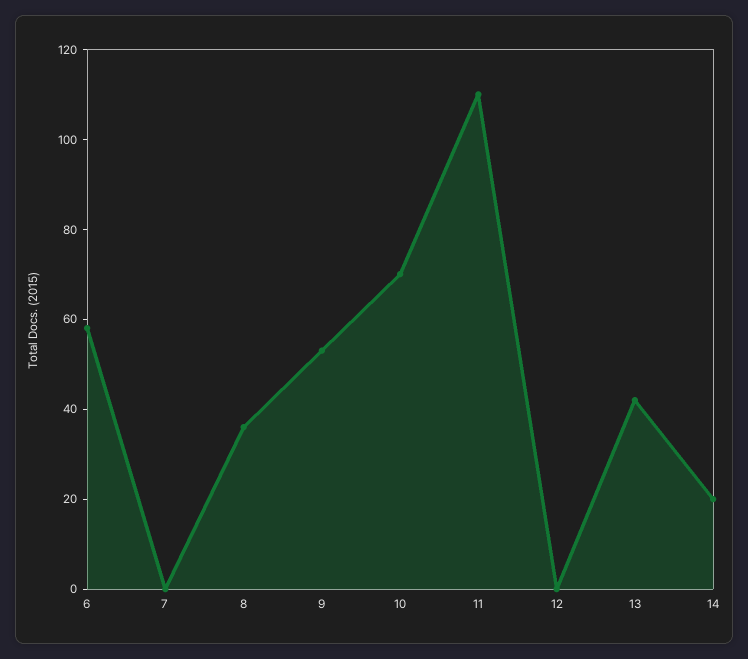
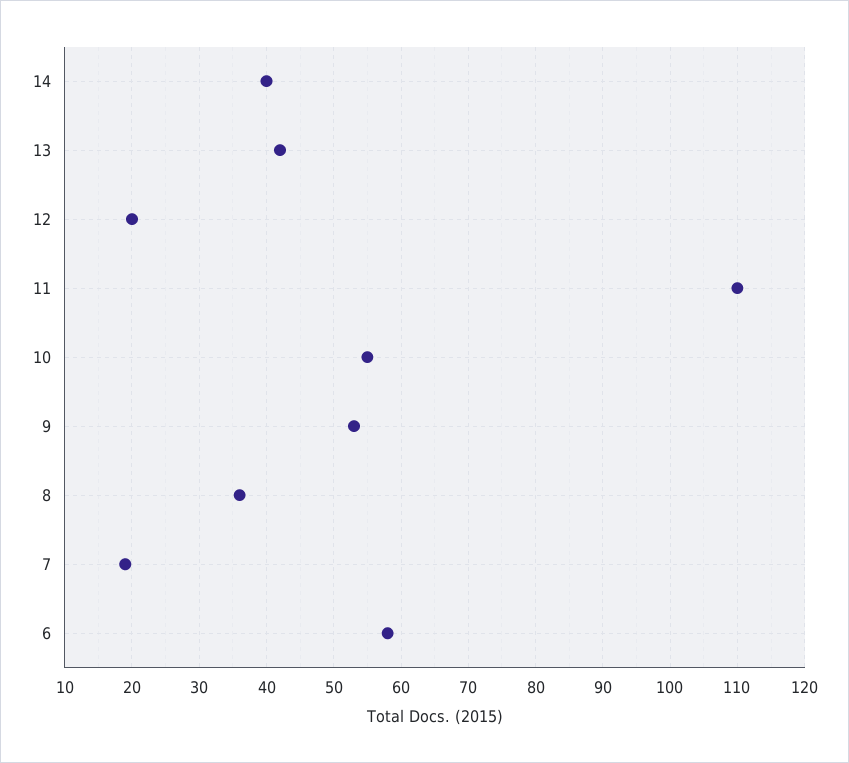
7: 0 -> 19
10: 70 -> 55
12: 0 -> 20
14: 20 -> 40

